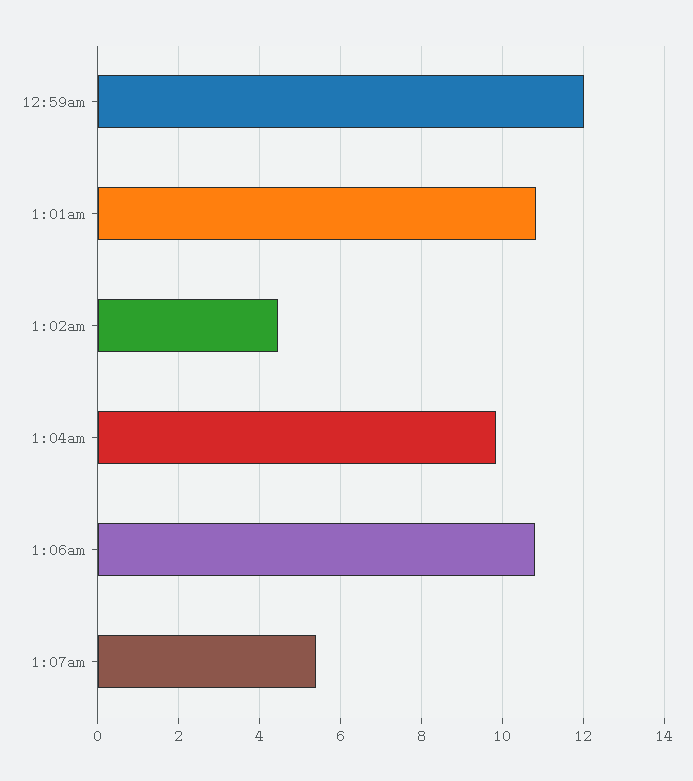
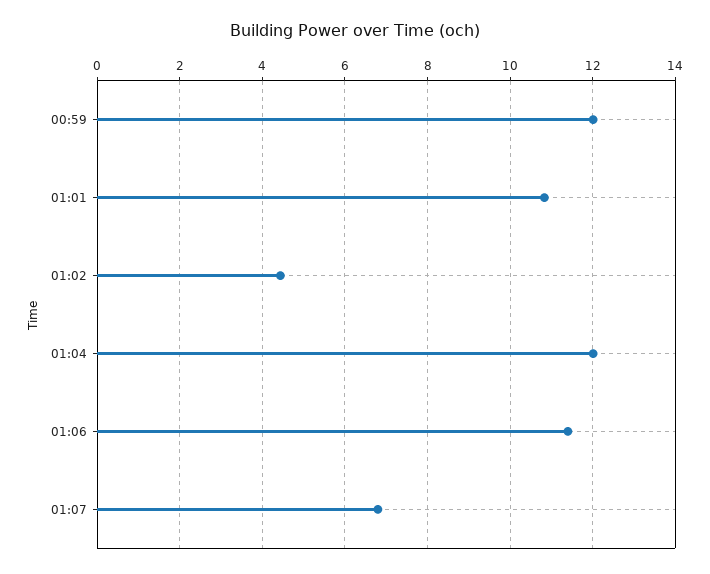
1:04am: 9.8 -> 12
1:06am: 10.8 -> 11.4
1:07am: 5.4 -> 6.8

